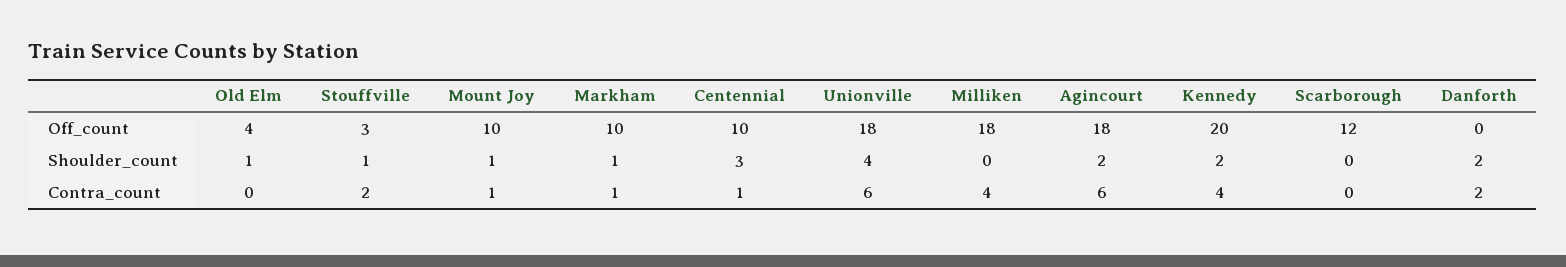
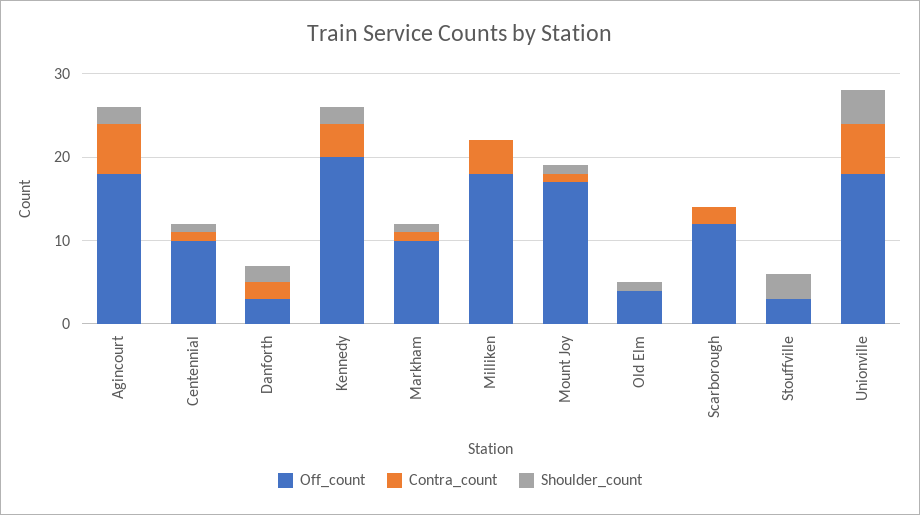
Off_count, Mount Joy: 10 -> 17
Off_count, Danforth: 0 -> 3
Shoulder_count, Stouffville: 1 -> 3
Shoulder_count, Centennial: 3 -> 1
Contra_count, Stouffville: 2 -> 0
Contra_count, Scarborough: 0 -> 2

